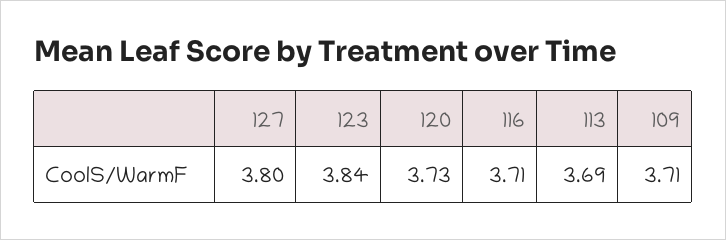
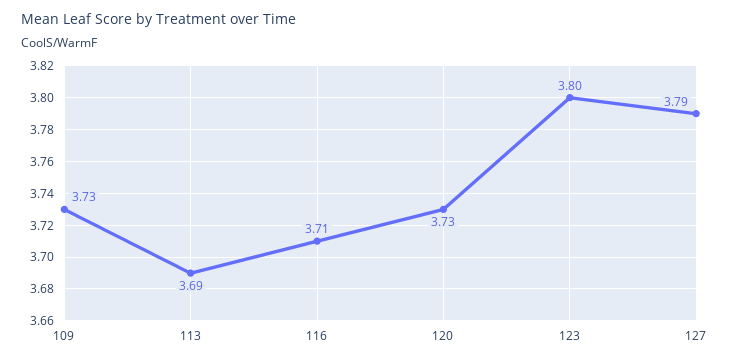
127: 3.8 -> 3.79
123: 3.84 -> 3.8
109: 3.71 -> 3.73

